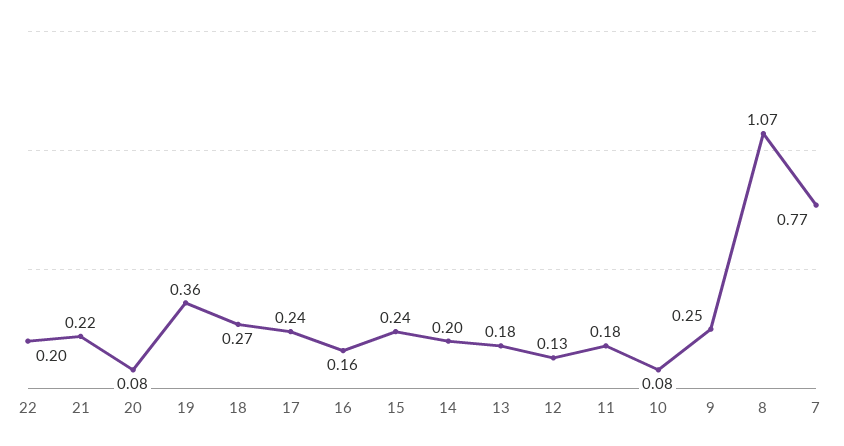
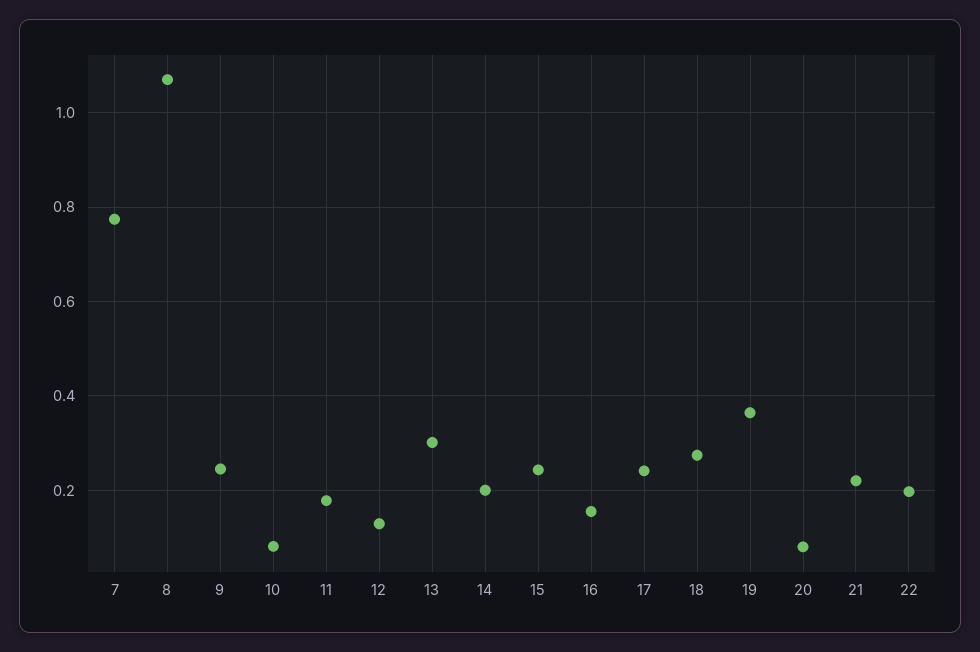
13: 0.18 -> 0.3

